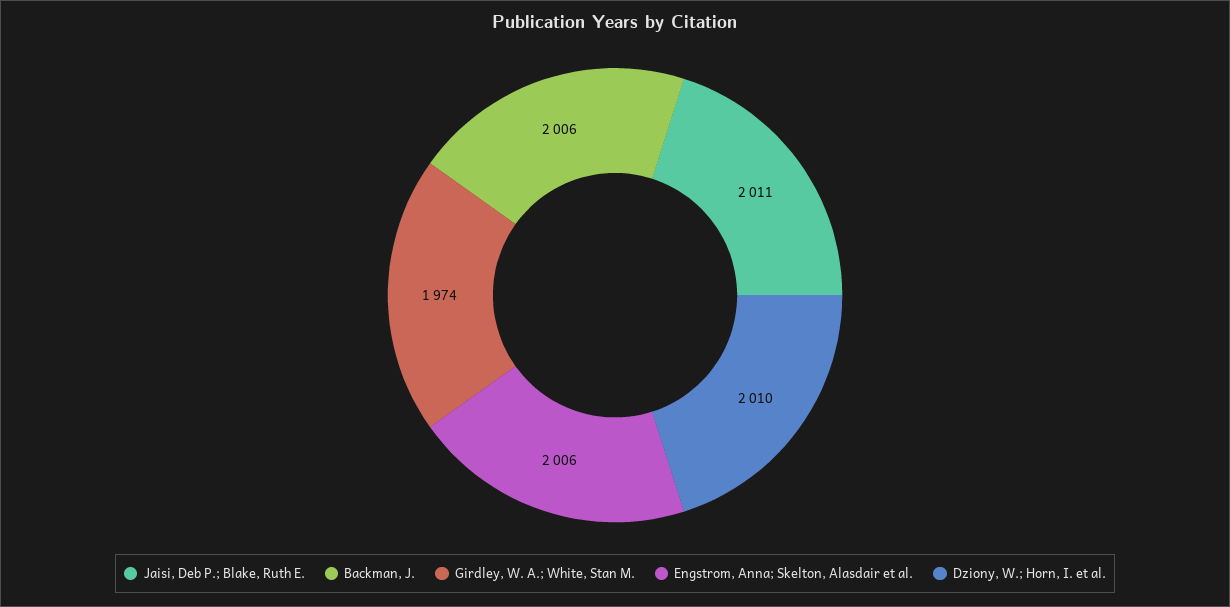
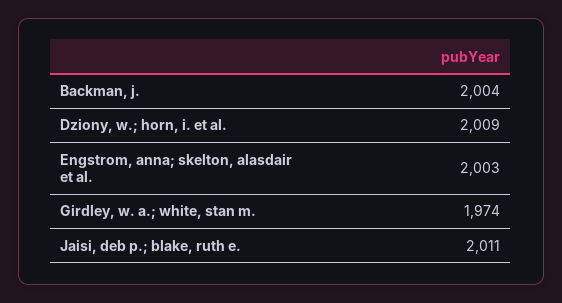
Backman, J.: 2006 -> 2004
Engstrom, Anna; Skelton, Alasdair et al.: 2006 -> 2003
Dziony, W.; Horn, I. et al.: 2010 -> 2009

